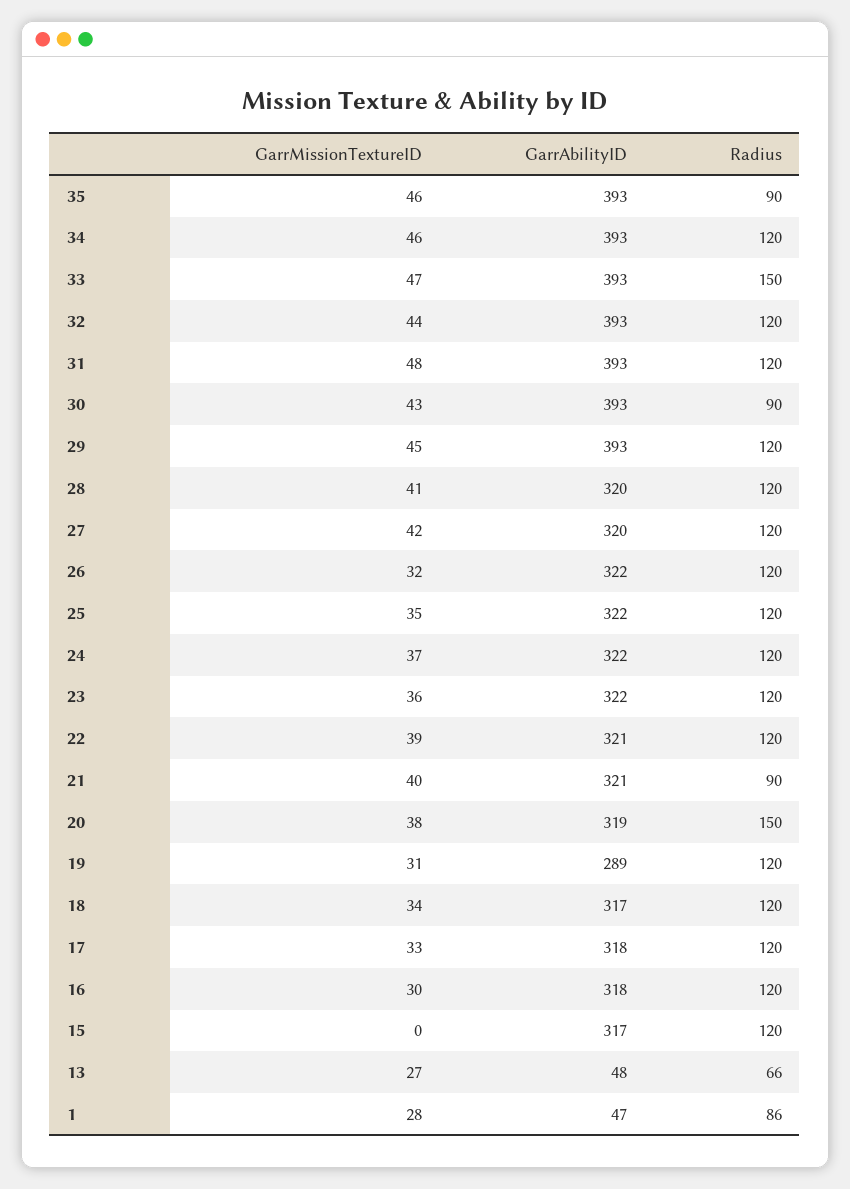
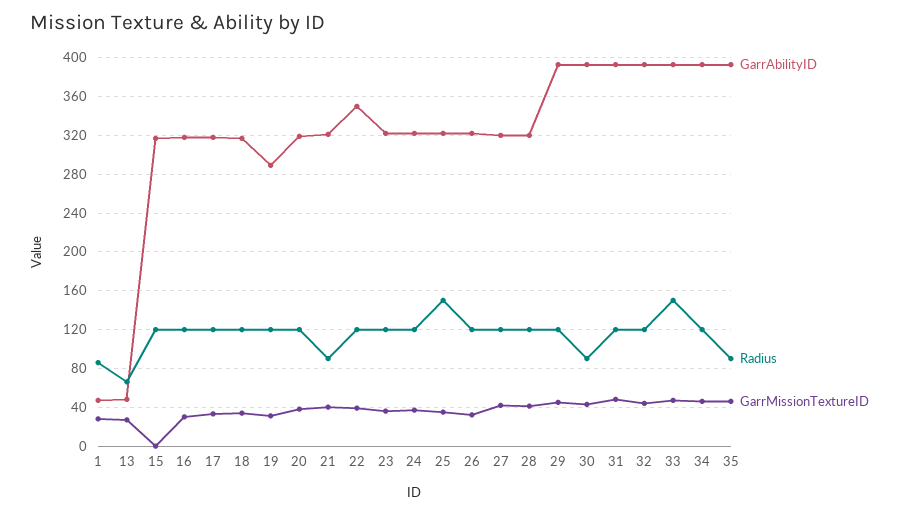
Radius, 25: 120 -> 150
GarrAbilityID, 22: 321 -> 350
Radius, 20: 150 -> 120

